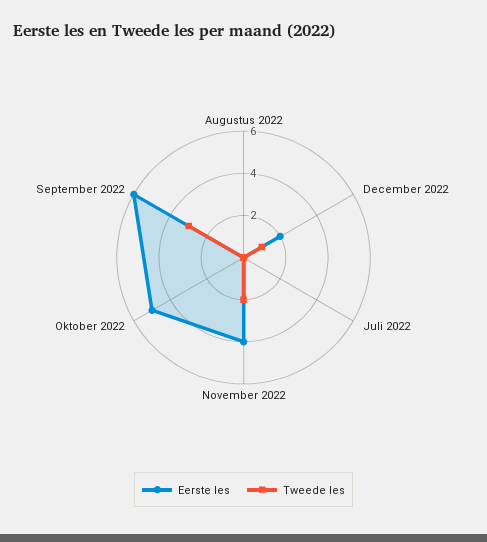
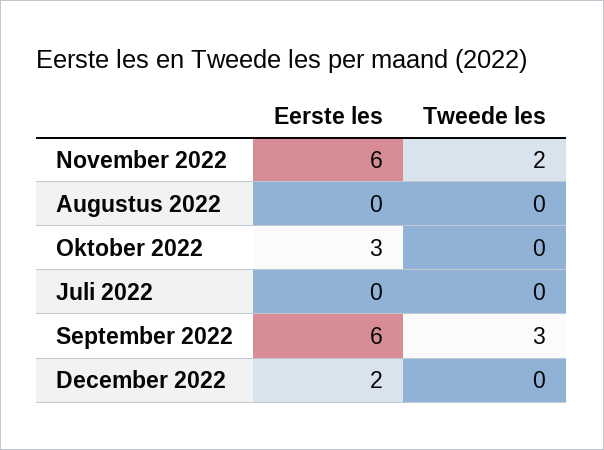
Tweede les, December 2022: 1 -> 0
Eerste les, November 2022: 4 -> 6
Eerste les, Oktober 2022: 5 -> 3

